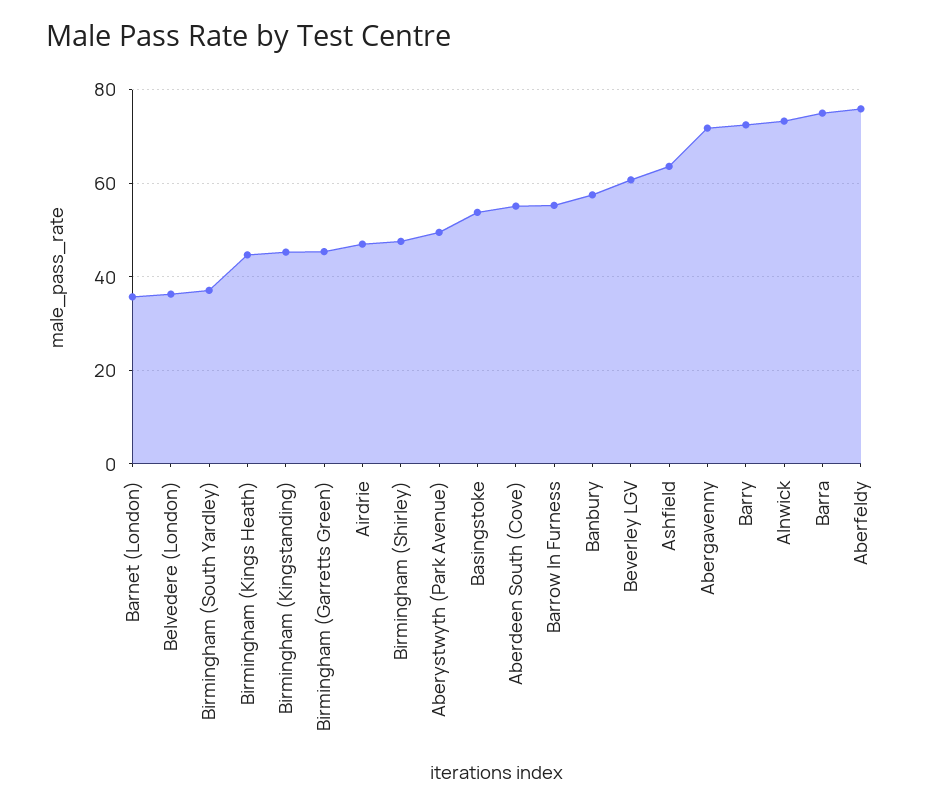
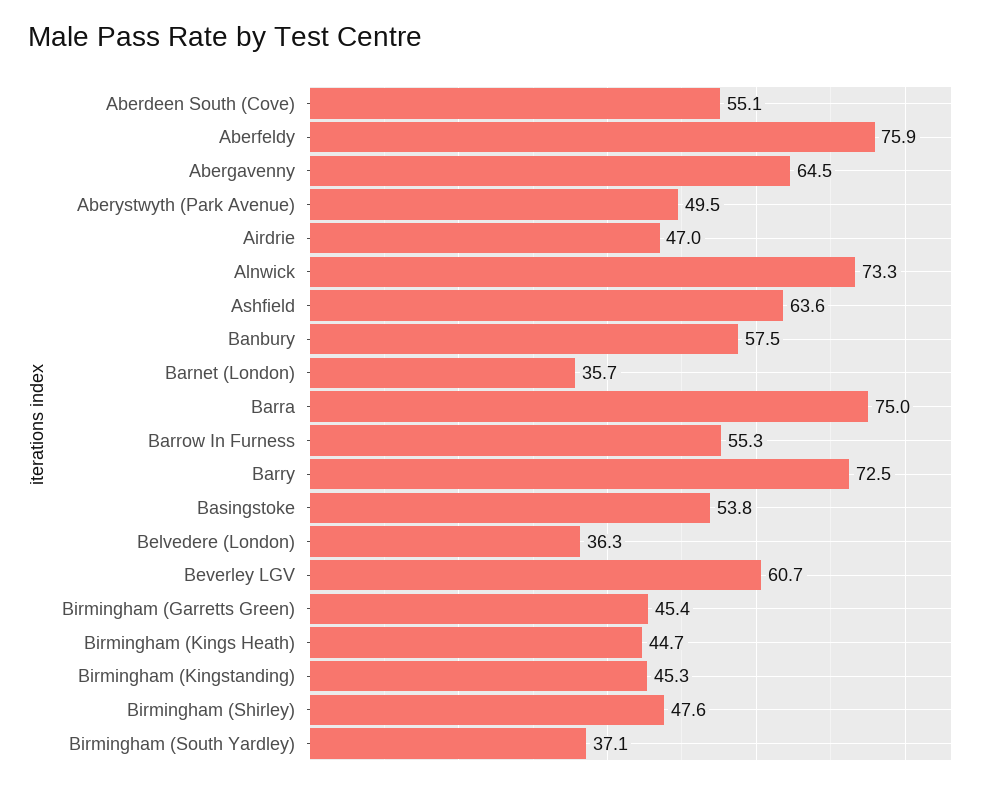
Abergavenny: 72 -> 64.5

